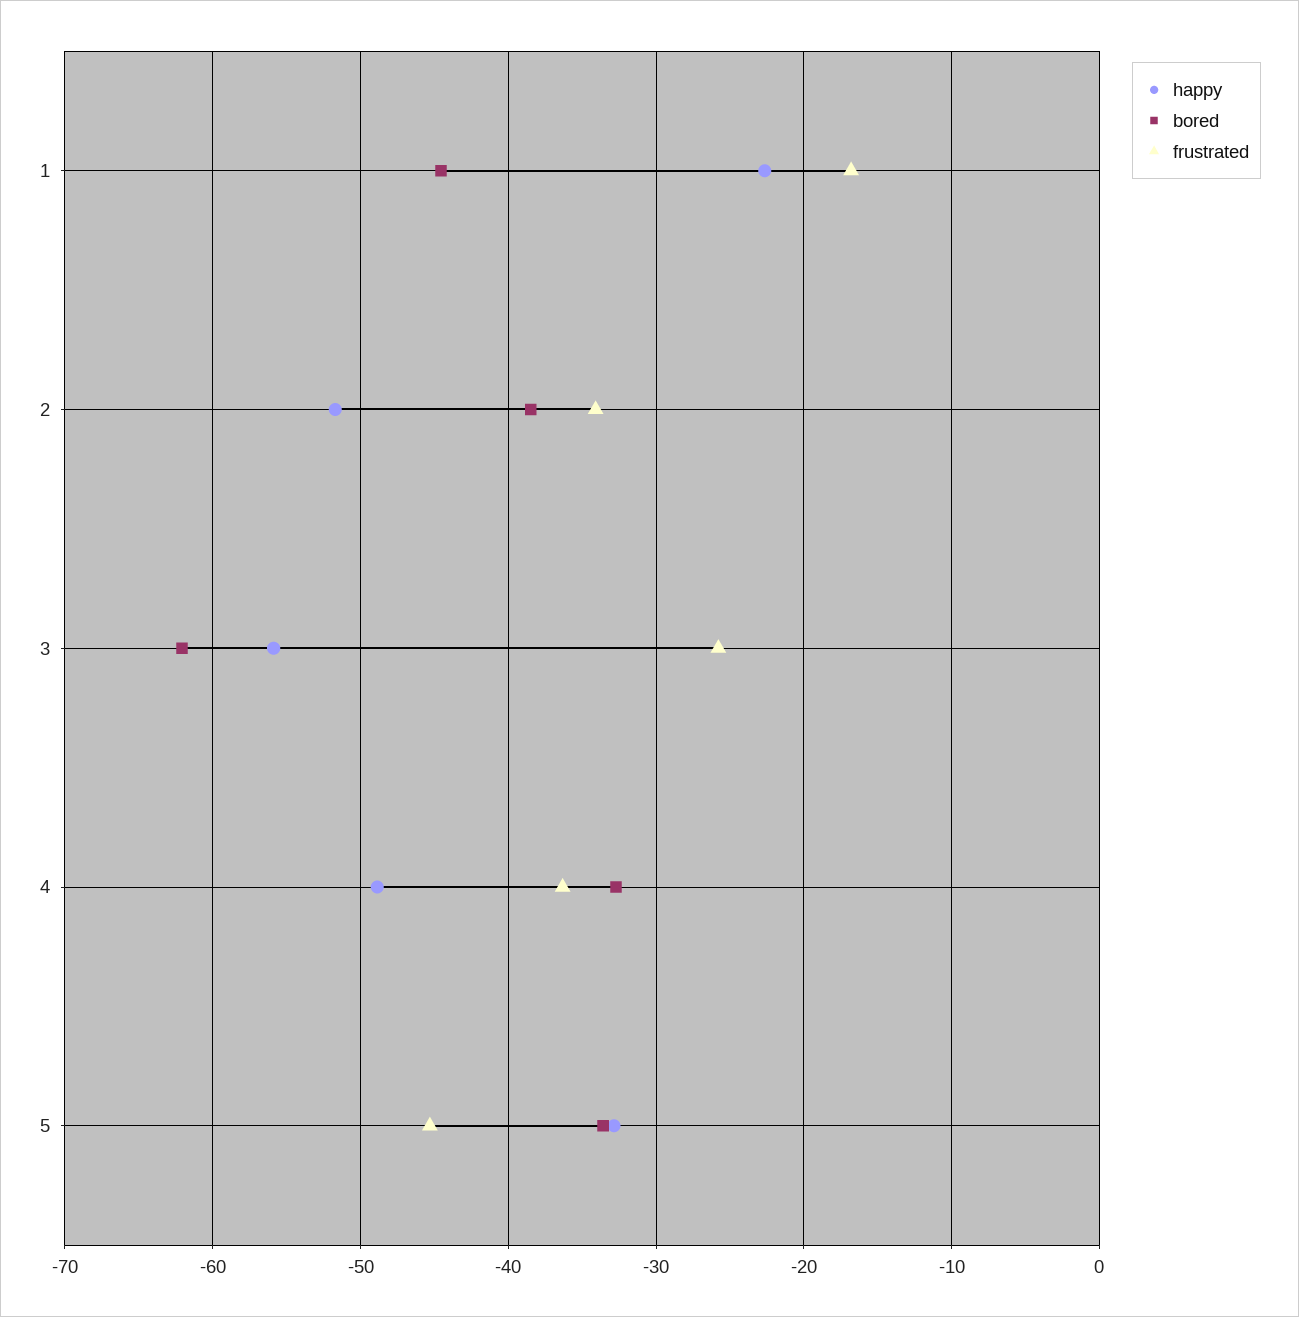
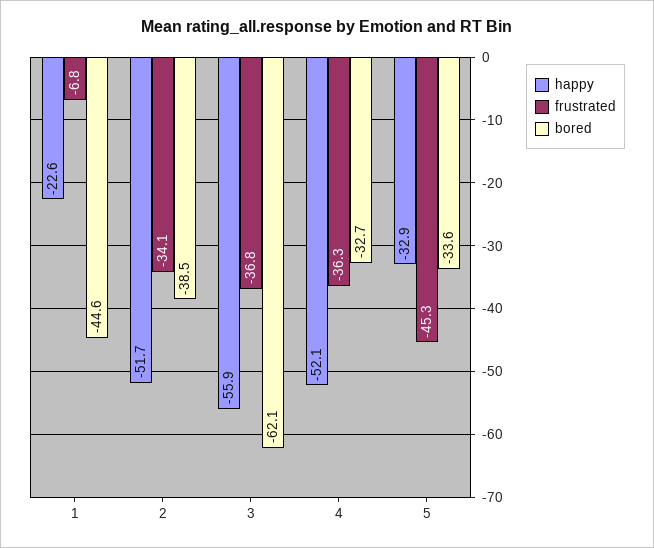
frustrated, 1: -17 -> -6.8
frustrated, 3: -26 -> -36.8
happy, 4: -49 -> -52.1

